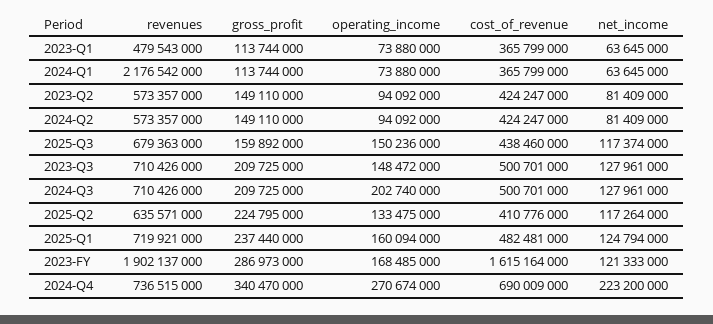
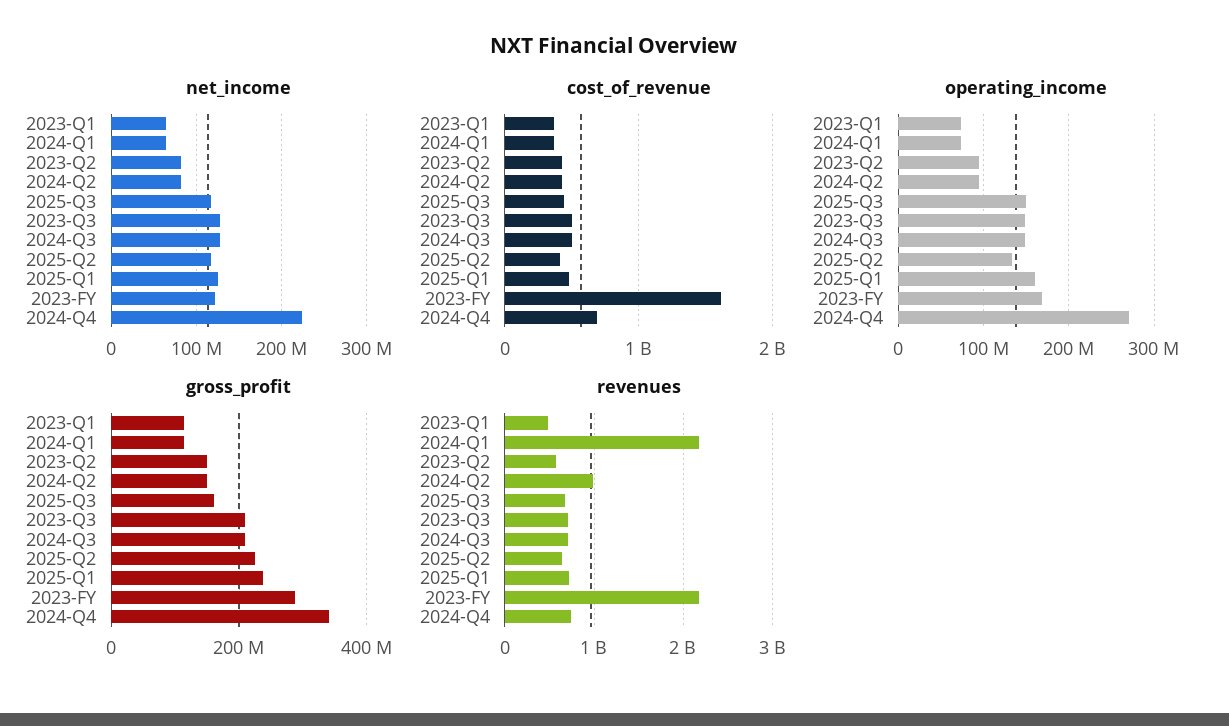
revenues, 2024-Q2: 573357000 -> 1000000000
operating_income, 2024-Q3: 202740000 -> 150000000
revenues, 2023-FY: 1902137000 -> 2200000000

